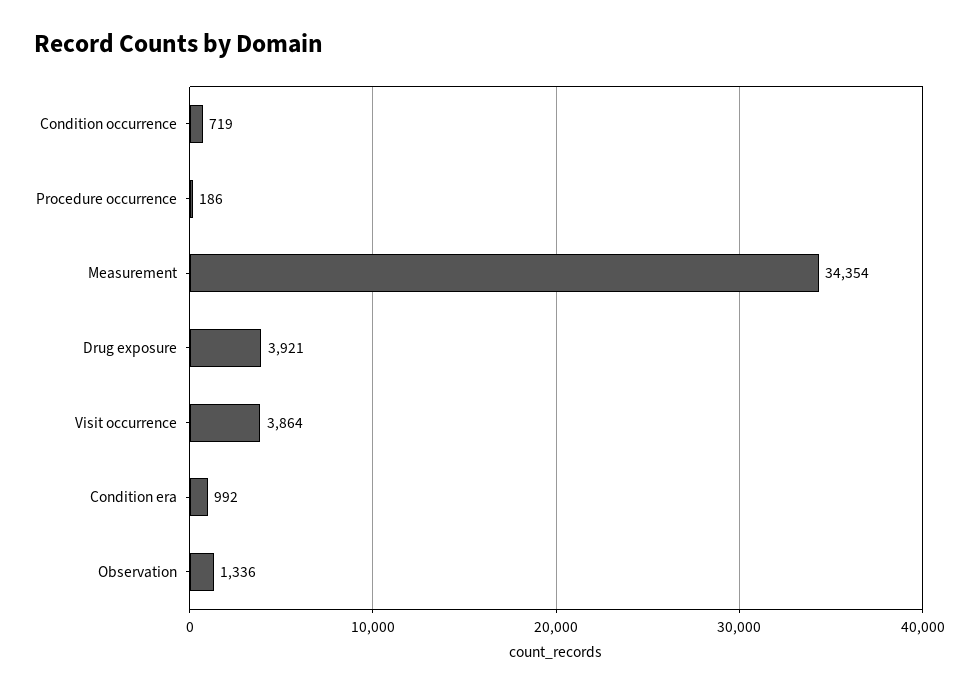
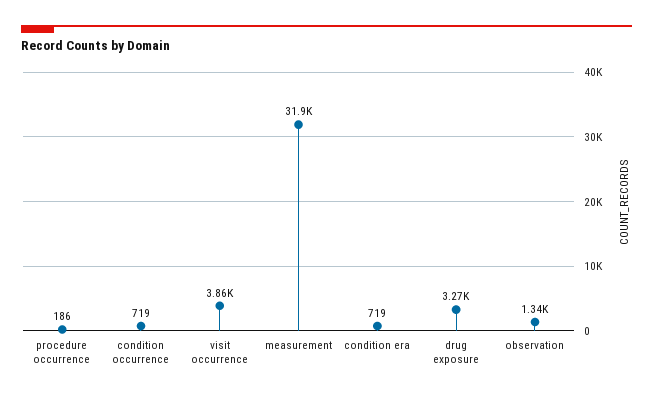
Measurement: 34354 -> 31900
Drug exposure: 3921 -> 3270
Condition era: 992 -> 719

